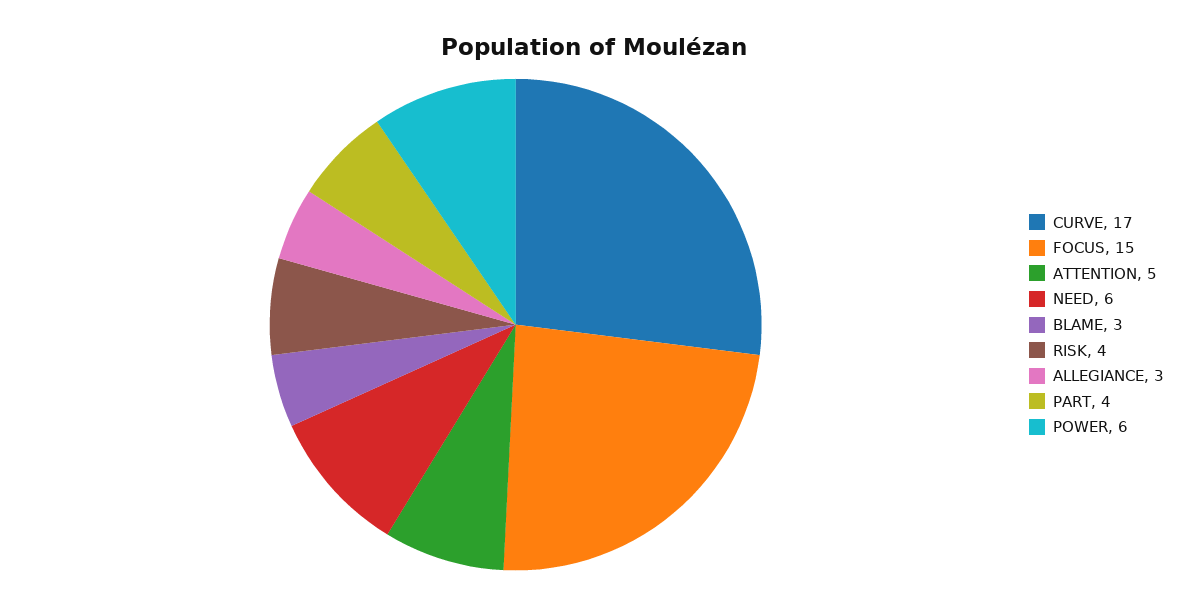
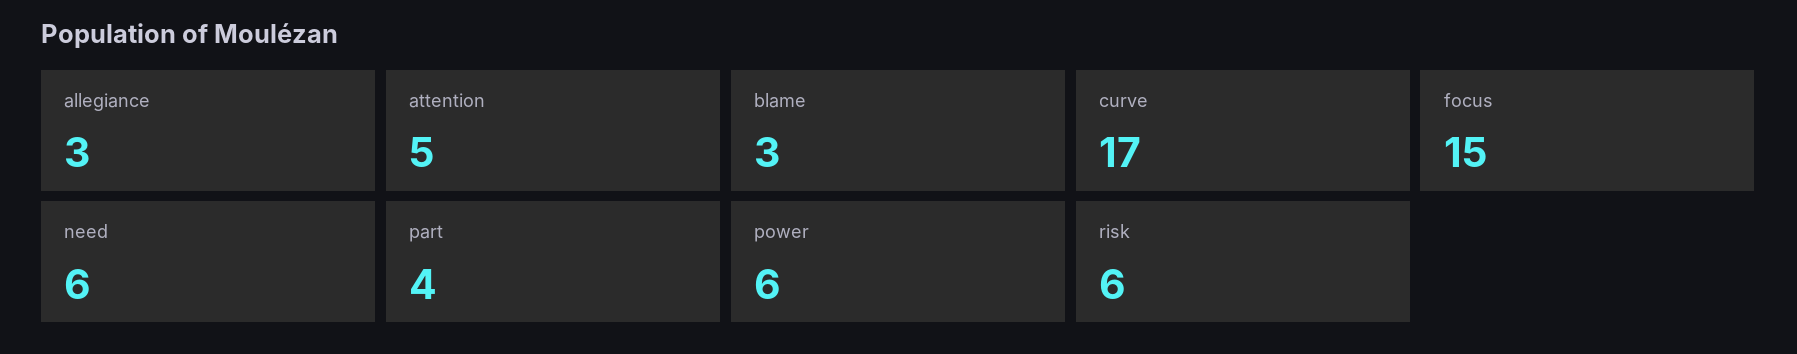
RISK: 4 -> 6

